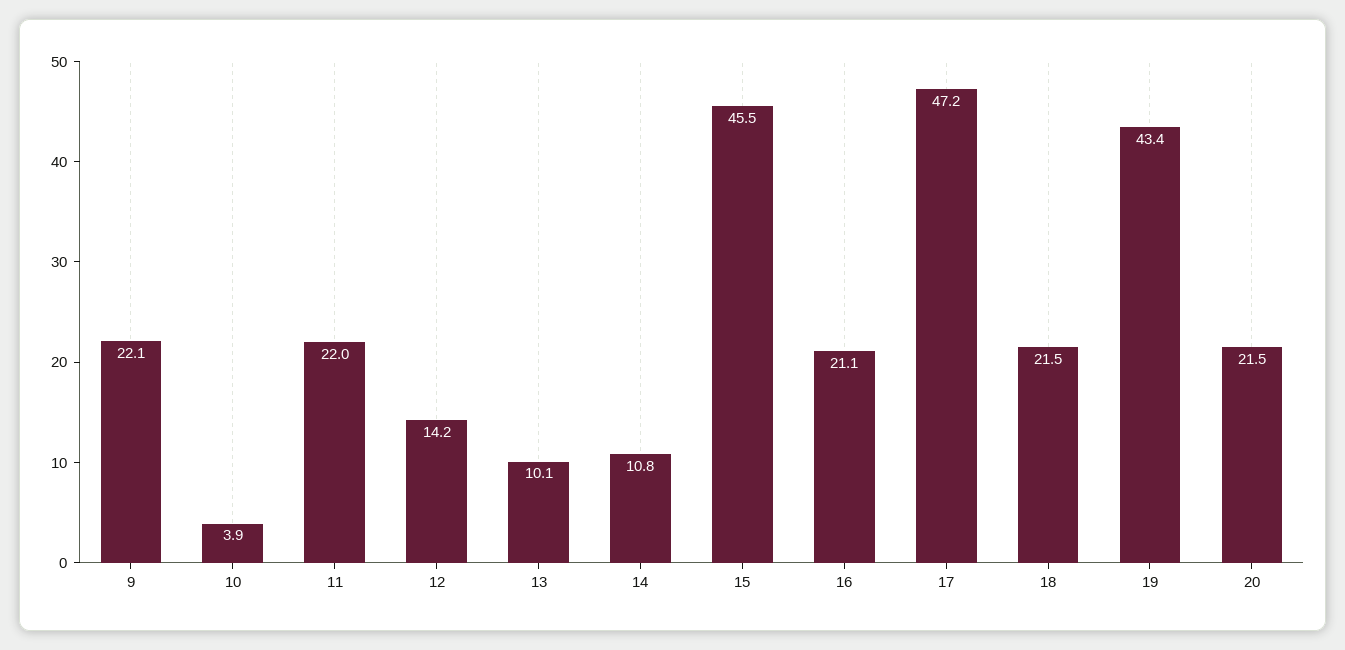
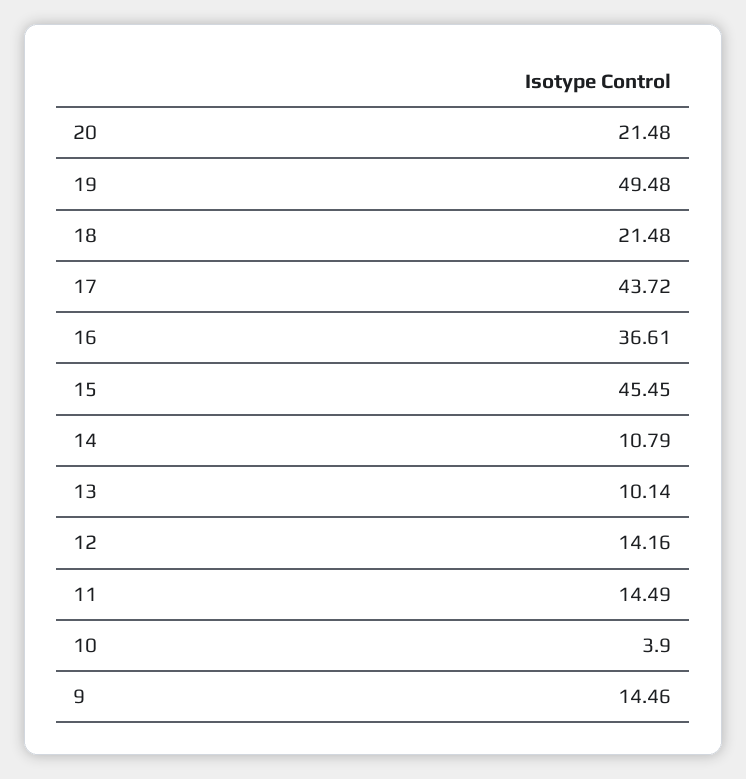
9: 22.1 -> 14.46
11: 22 -> 14.49
16: 21.1 -> 36.61
17: 47.2 -> 43.72
19: 43.4 -> 49.48

